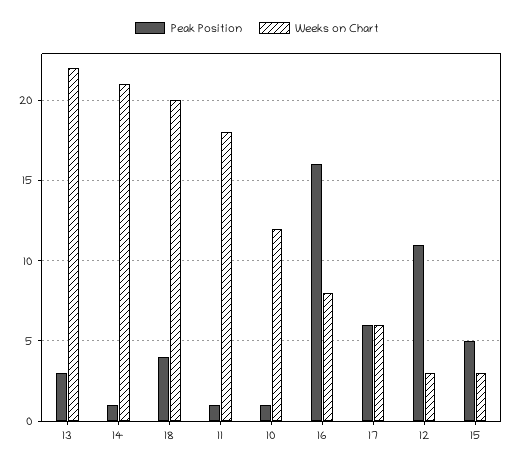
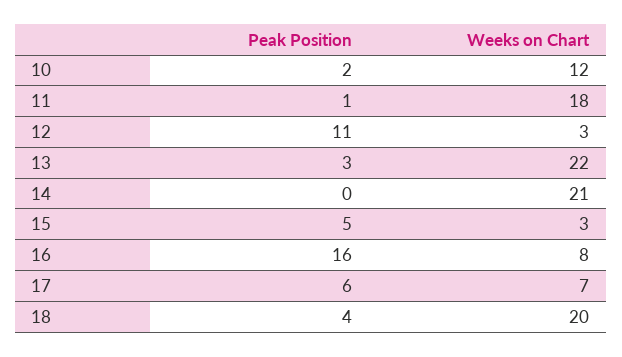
Peak Position, 14: 1 -> 0
Peak Position, 10: 1 -> 2
Weeks on Chart, 17: 6 -> 7

